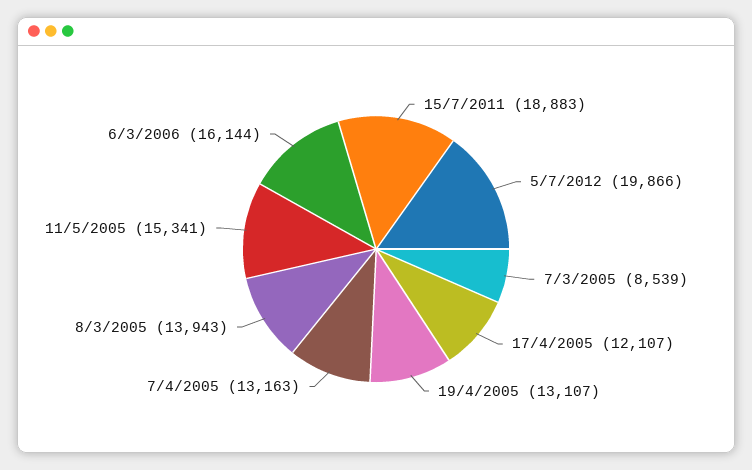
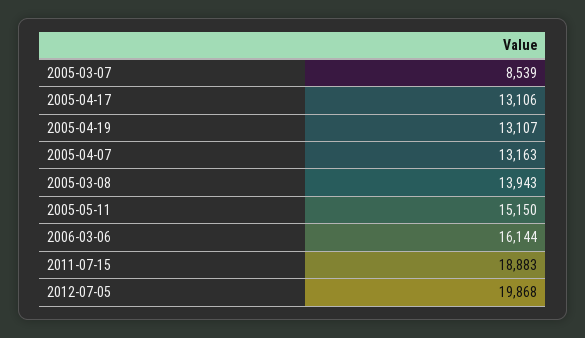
5/7/2012: 19866 -> 19868
17/4/2005: 12107 -> 13106
11/5/2005: 15341 -> 15150

